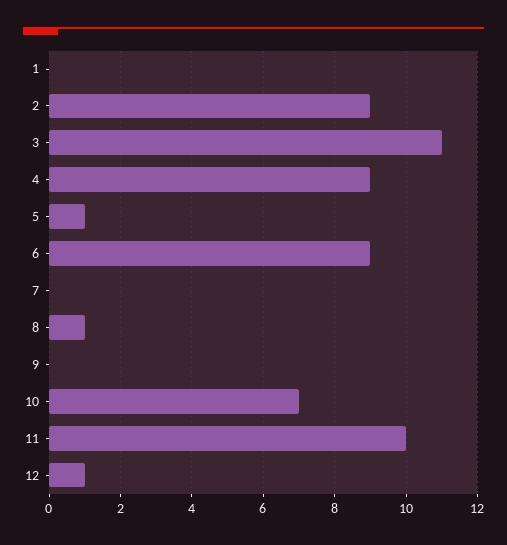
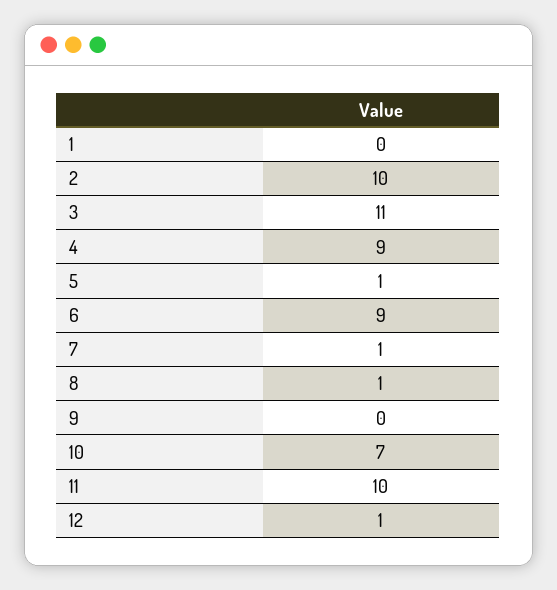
2: 9 -> 10
7: 0 -> 1

